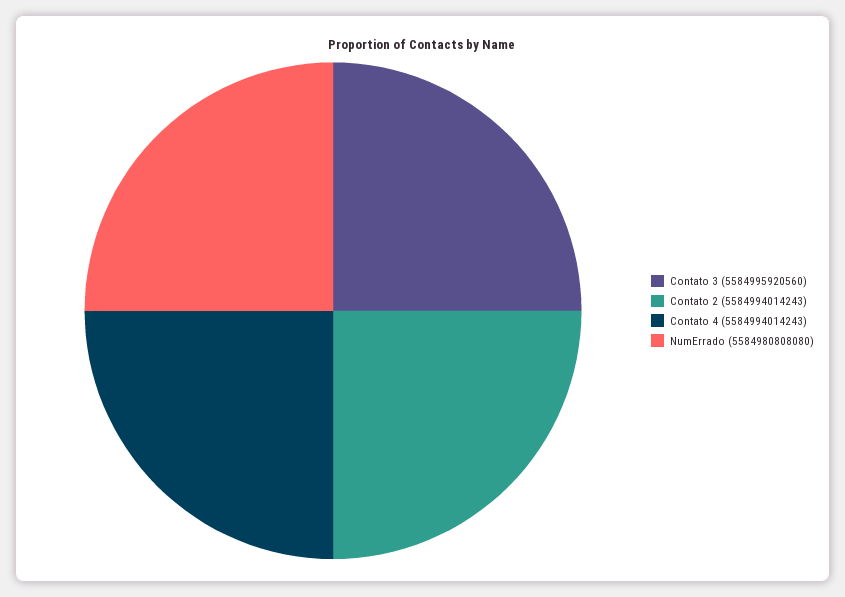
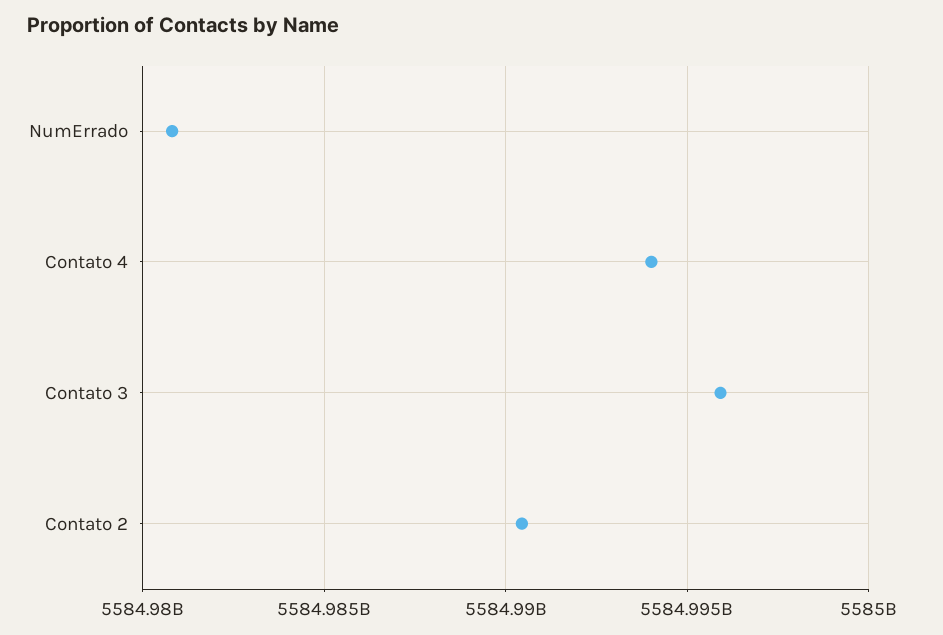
Contato 2: 5584994014243 -> 5584990500000

